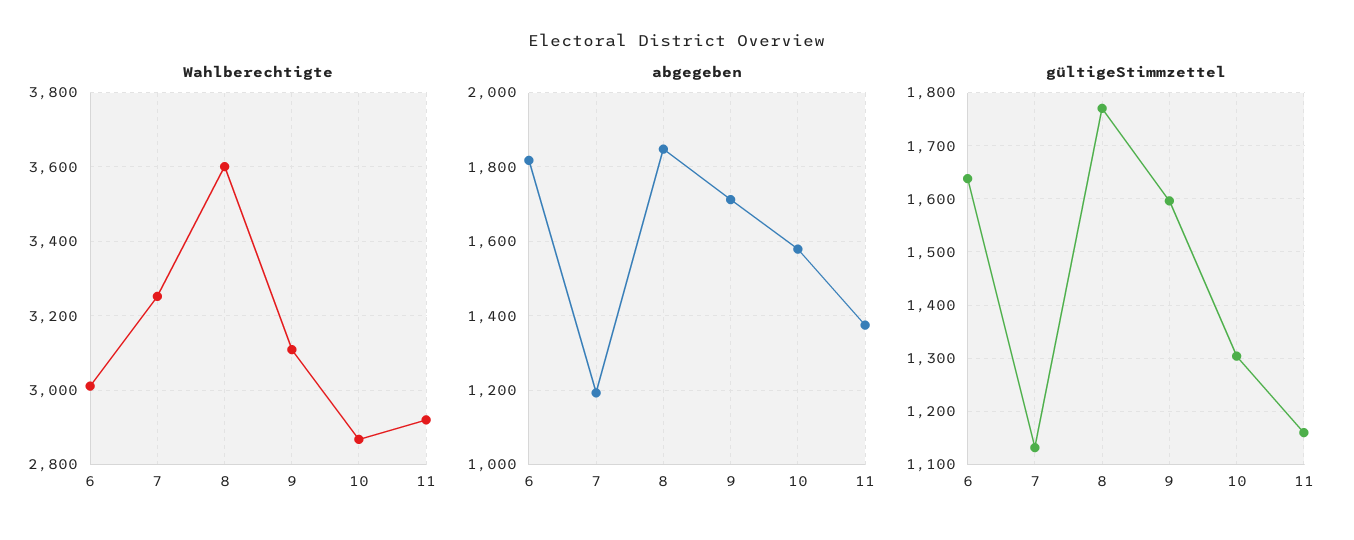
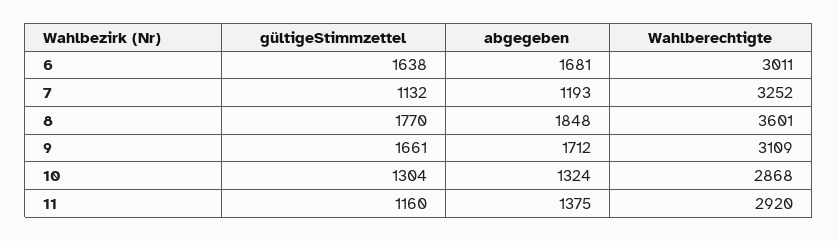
abgegeben, 6: 1820 -> 1681
abgegeben, 10: 1580 -> 1324
gültigeStimmzettel, 9: 1600 -> 1661

